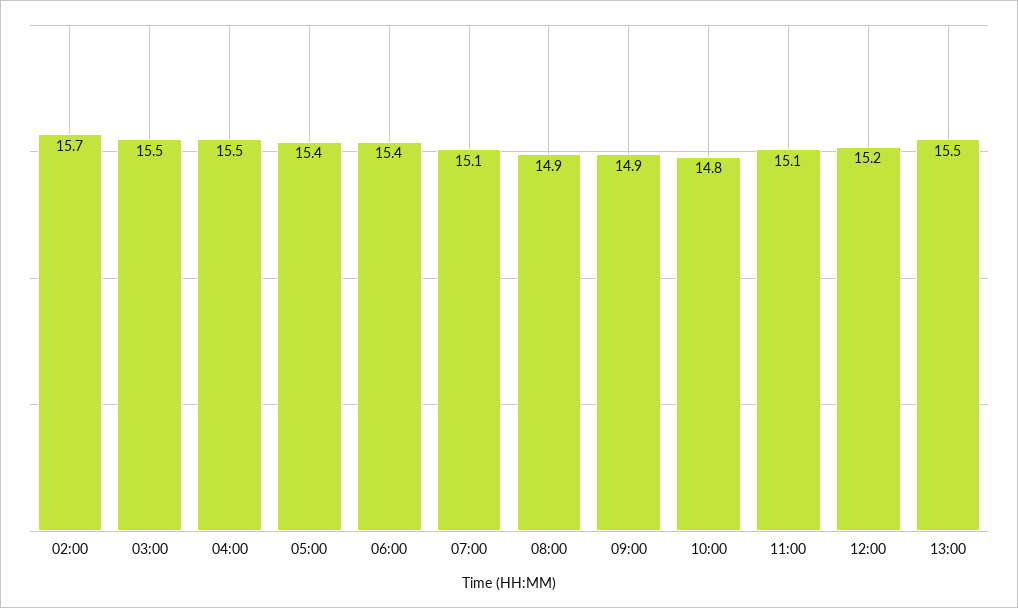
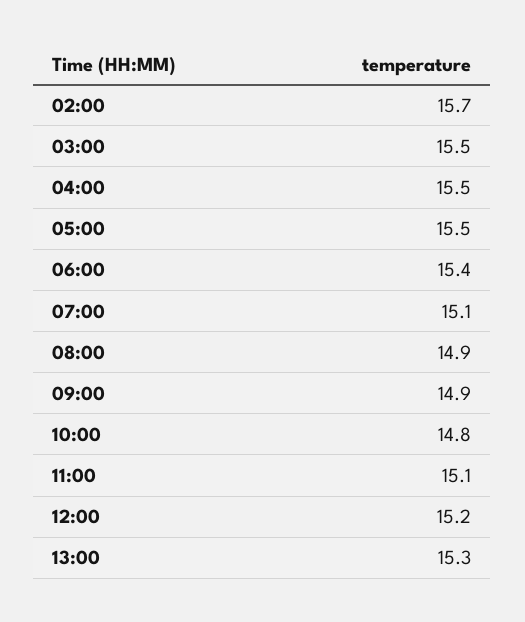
05:00: 15.4 -> 15.5
13:00: 15.5 -> 15.3

